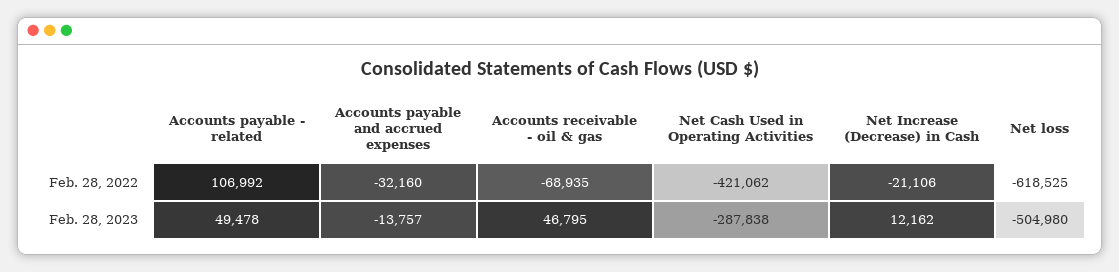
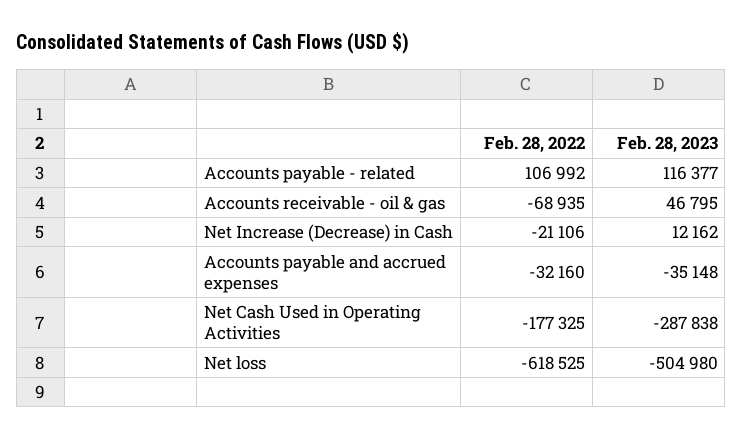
Net Cash Used in Operating Activities, Feb. 28, 2022: -421062 -> -177325
Accounts payable - related, Feb. 28, 2023: 49478 -> 116377
Accounts payable and accrued expenses, Feb. 28, 2023: -13757 -> -35148

